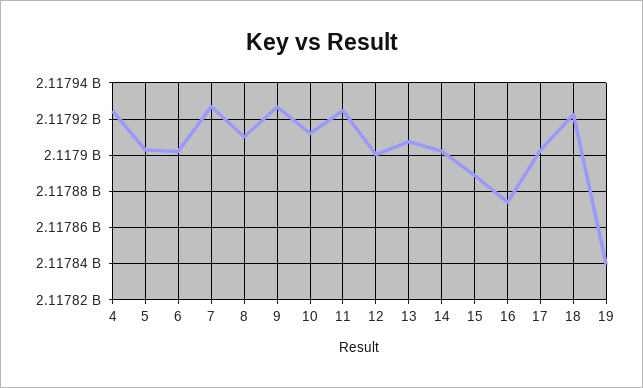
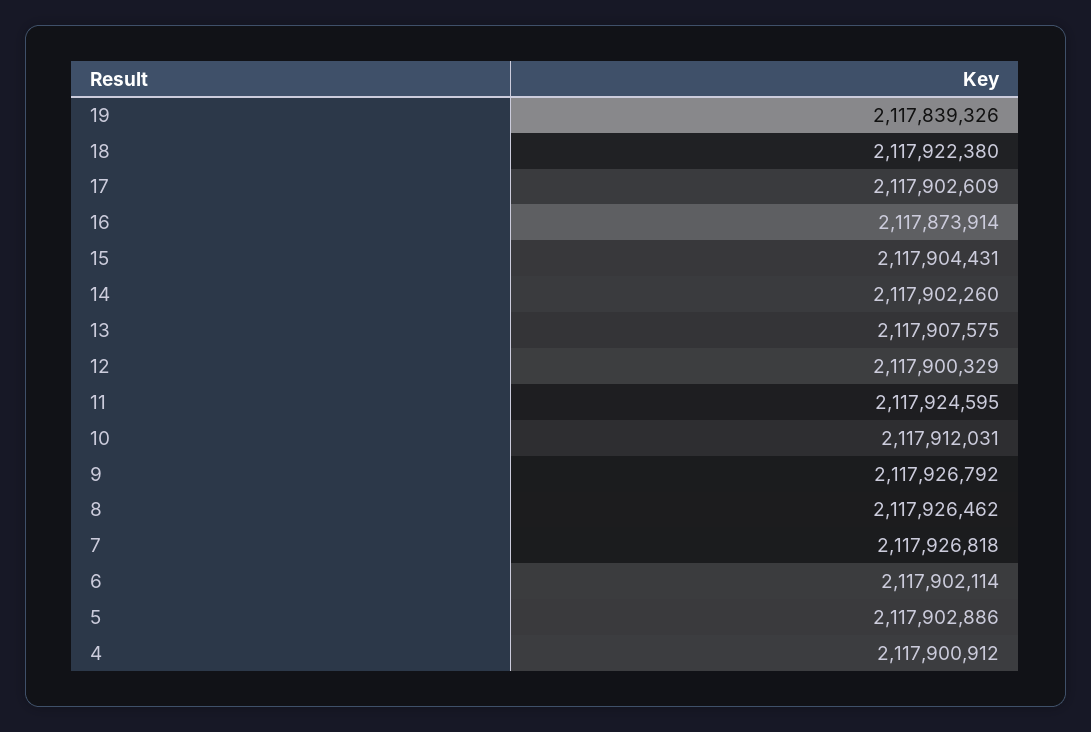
4: 2117925000 -> 2117900912
8: 2117910000 -> 2117926462
15: 2117890000 -> 2117904431

